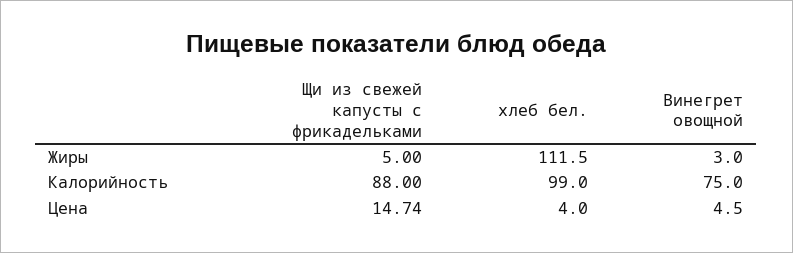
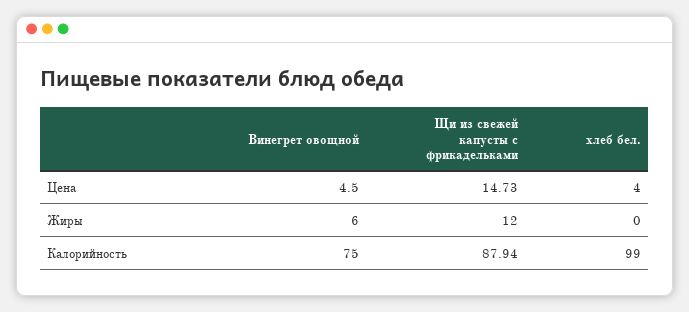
Щи из свежей капусты с фрикадельками, Жиры: 5 -> 12
хлеб бел., Жиры: 111.5 -> 0
Винегрет овощной, Жиры: 3 -> 6
Щи из свежей капусты с фрикадельками, Калорийность: 88 -> 87.94
Щи из свежей капусты с фрикадельками, Цена: 14.74 -> 14.73

